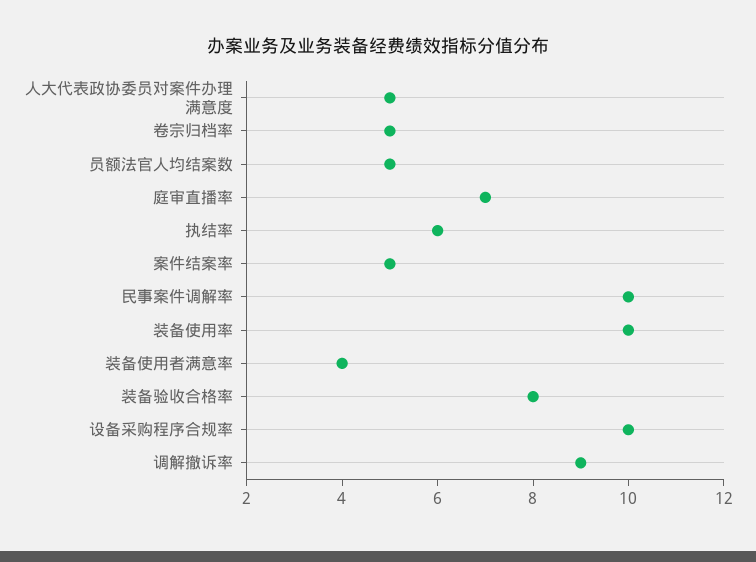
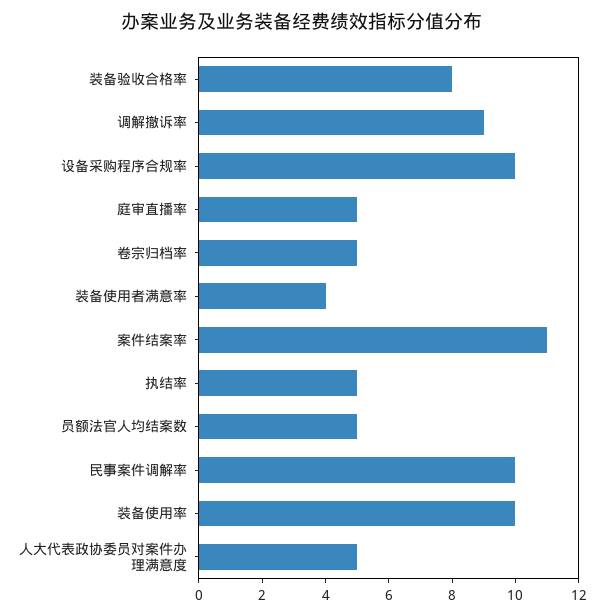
庭审直播率: 7 -> 5
执结率: 6 -> 5
案件结案率: 5 -> 11

